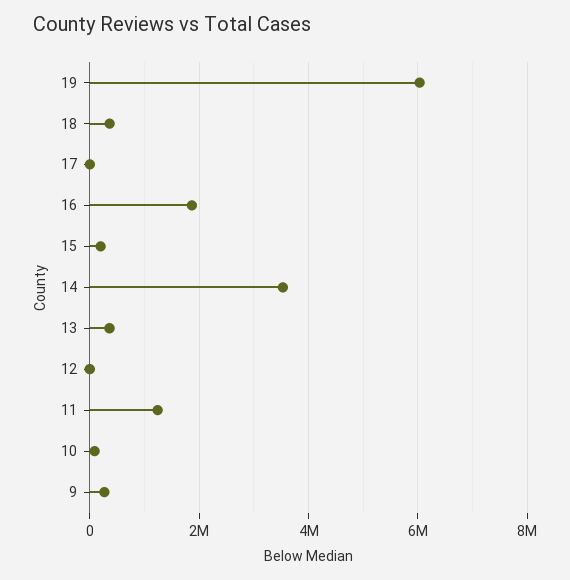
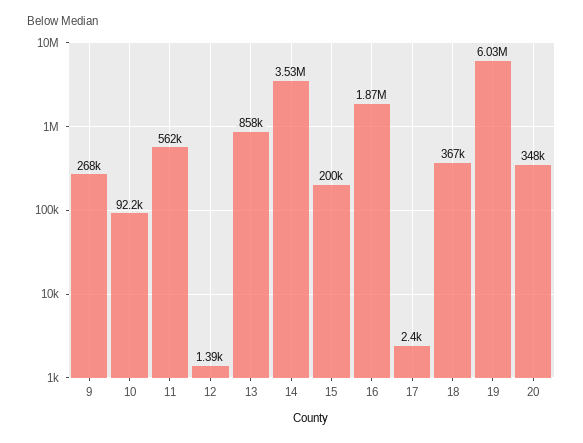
13: 400000 -> 858000
11: 1200000 -> 562000
20: none -> 348000

